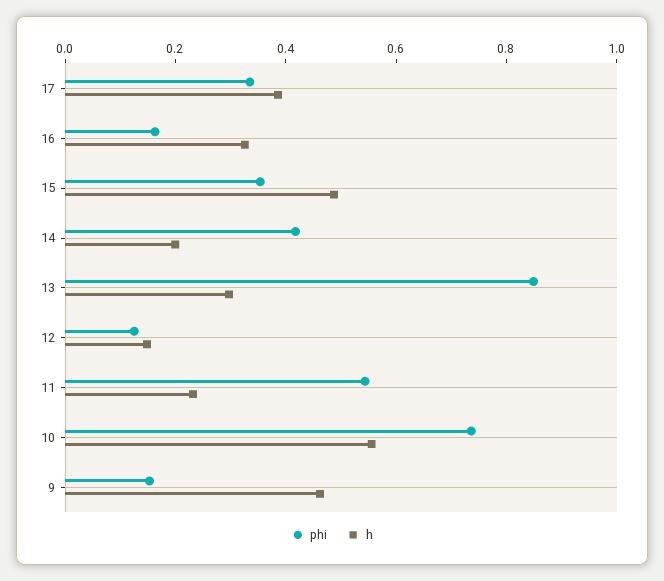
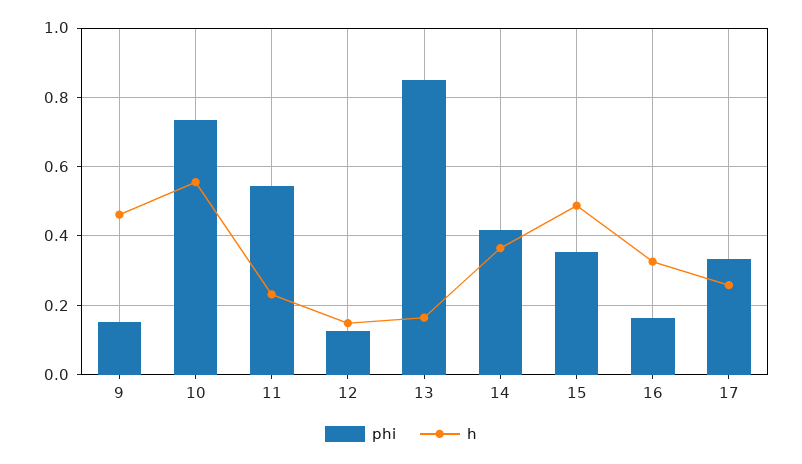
h, 17: 0.4 -> 0.26
h, 14: 0.2 -> 0.36
h, 13: 0.3 -> 0.16

